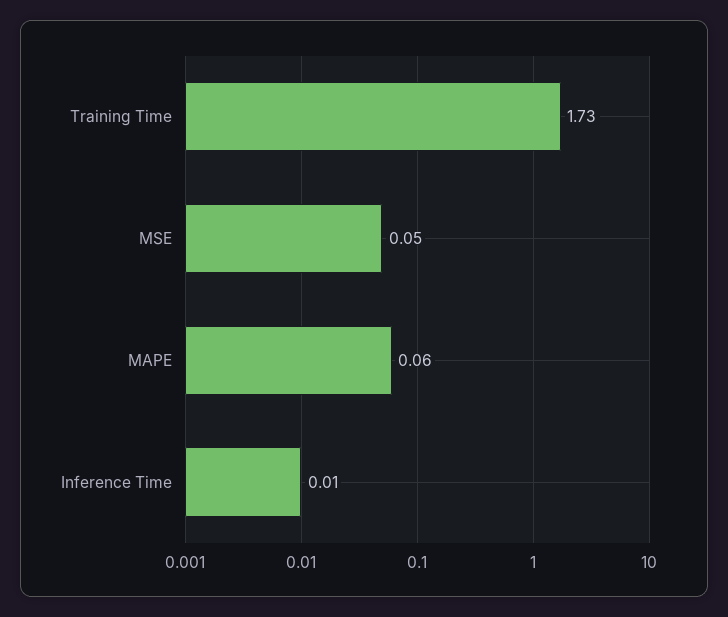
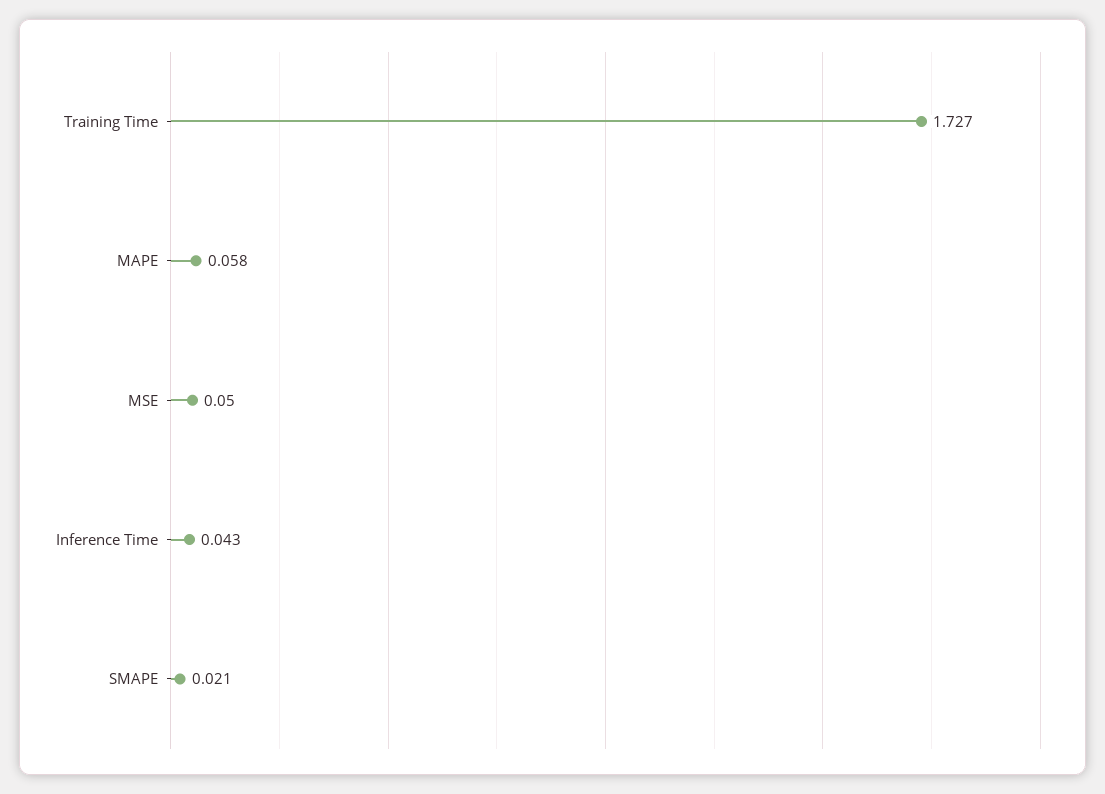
Inference Time: 0.01 -> 0.043
SMAPE: none -> 0.021

